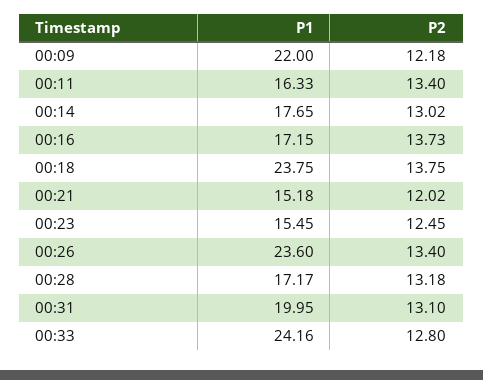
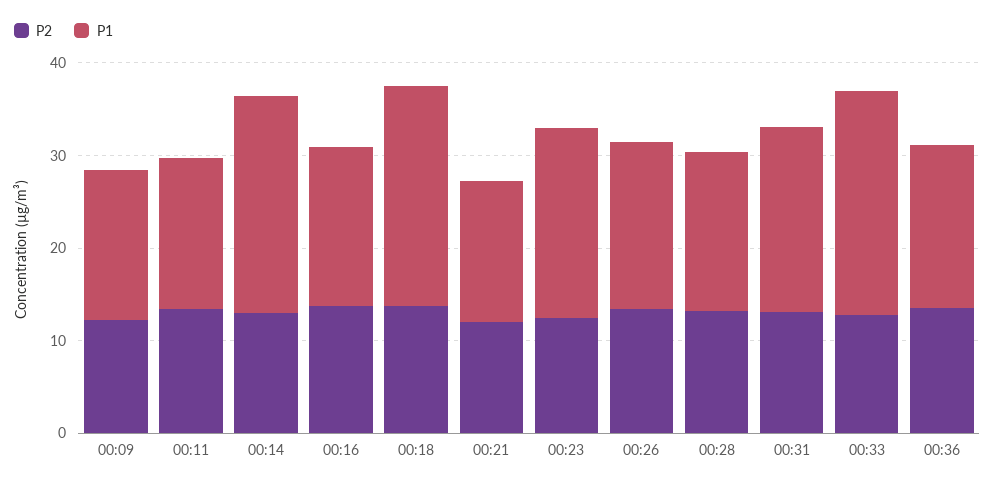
P1, 00:09: 22 -> 16
P1, 00:14: 17.65 -> 24
P1, 00:23: 15.45 -> 20
P1, 00:26: 23.6 -> 18
P2, 00:36: none -> 14
P1, 00:36: none -> 18

